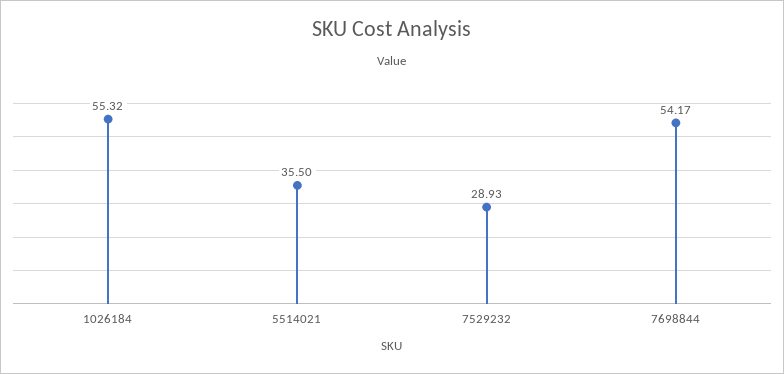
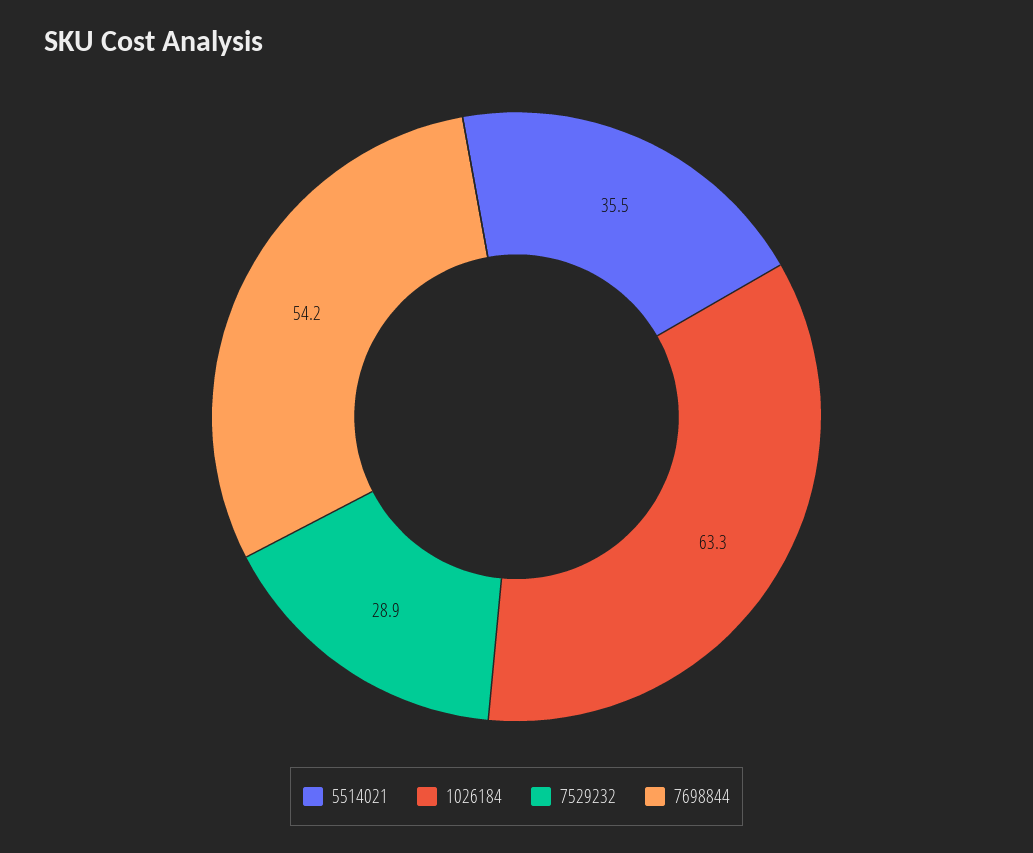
1026184: 55.32 -> 63.3

